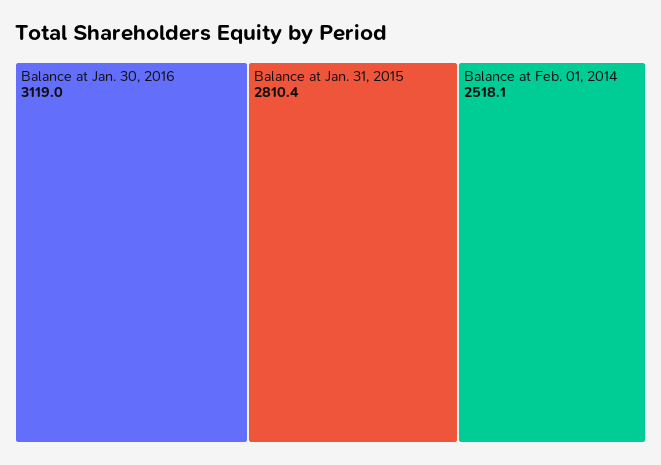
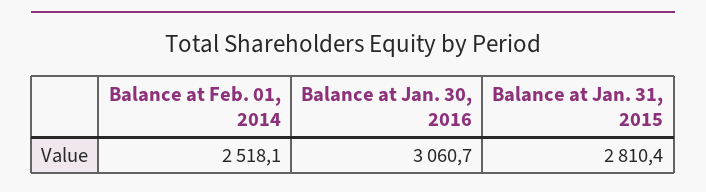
Balance at Jan. 30, 2016: 3119 -> 3060.7

